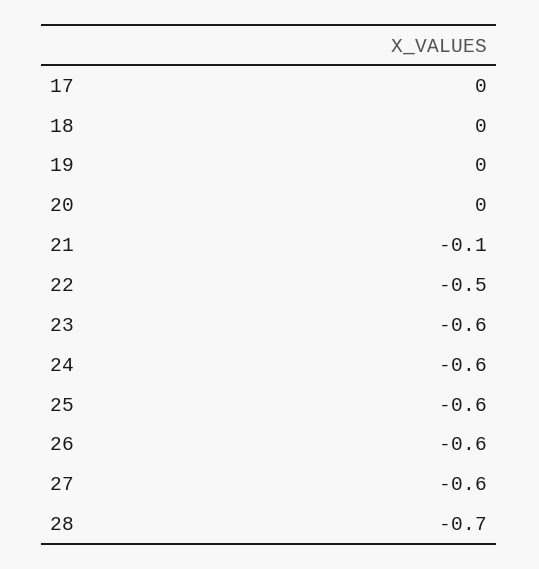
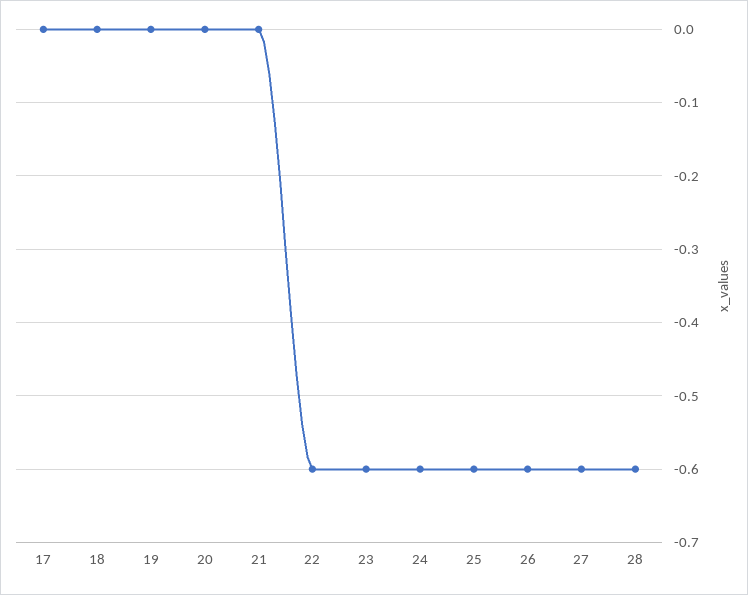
21: -0.1 -> 0
22: -0.5 -> -0.6
28: -0.7 -> -0.6

